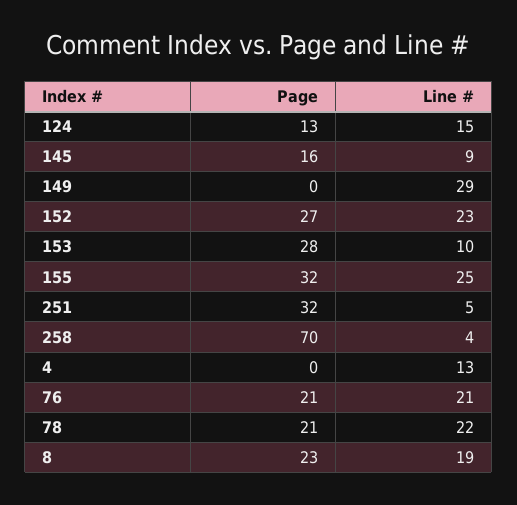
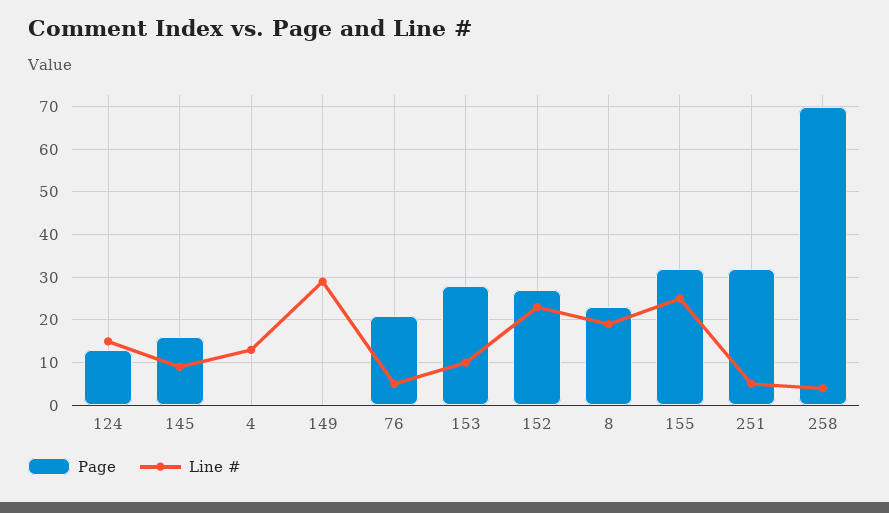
Line #, 76: 21 -> 5
Page, 78: 21 -> none
Line #, 78: 22 -> none

